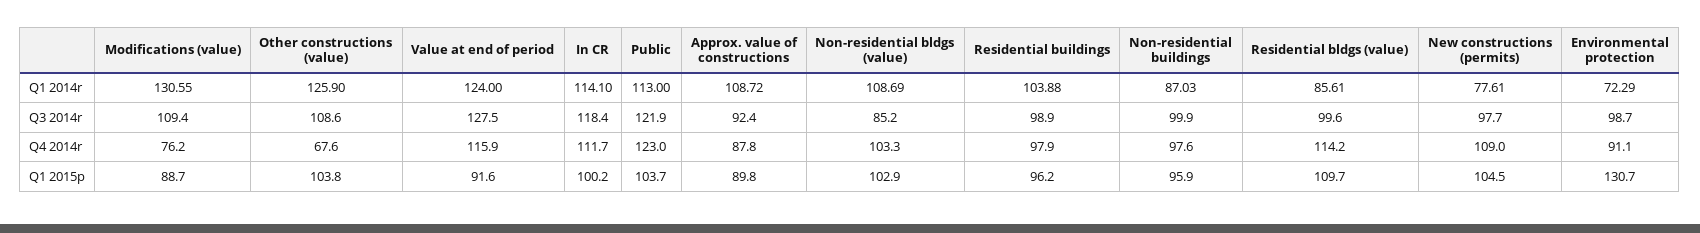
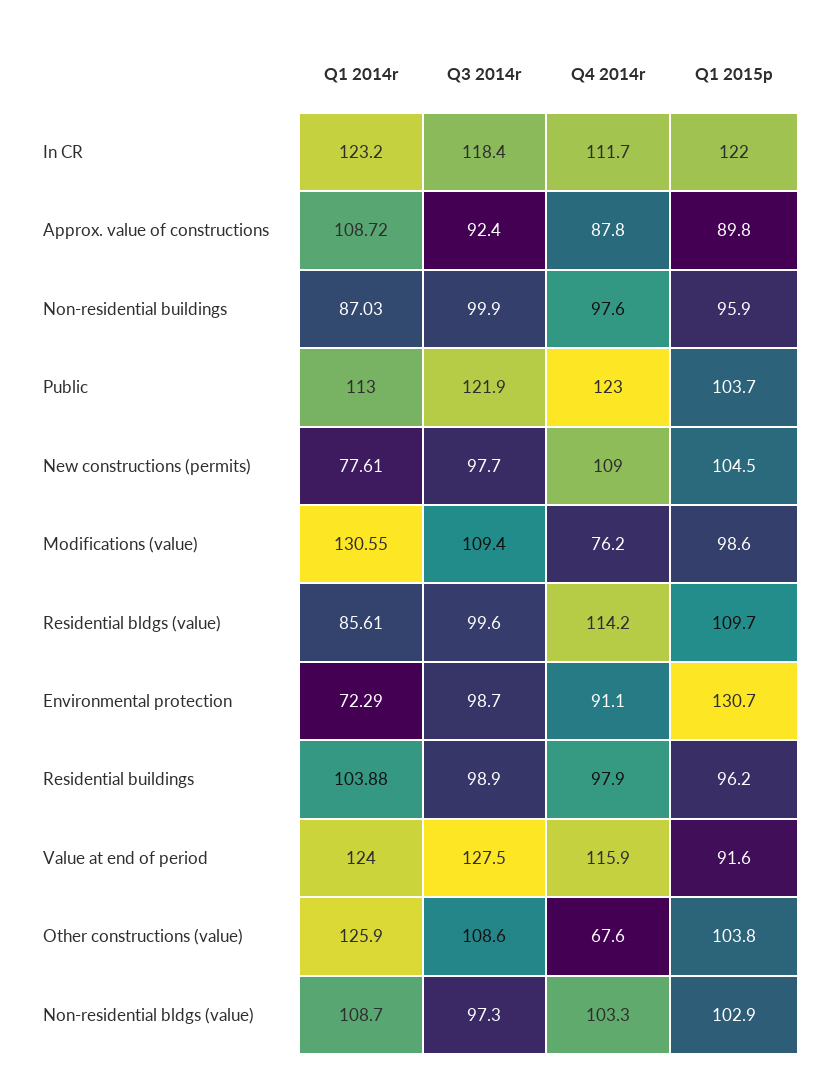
In CR, Q1 2014r: 114.1 -> 123.2
Non-residential bldgs (value), Q1 2014r: 108.69 -> 108.7
Non-residential bldgs (value), Q3 2014r: 85.2 -> 97.3
Modifications (value), Q1 2015p: 88.7 -> 98.6
In CR, Q1 2015p: 100.2 -> 122

